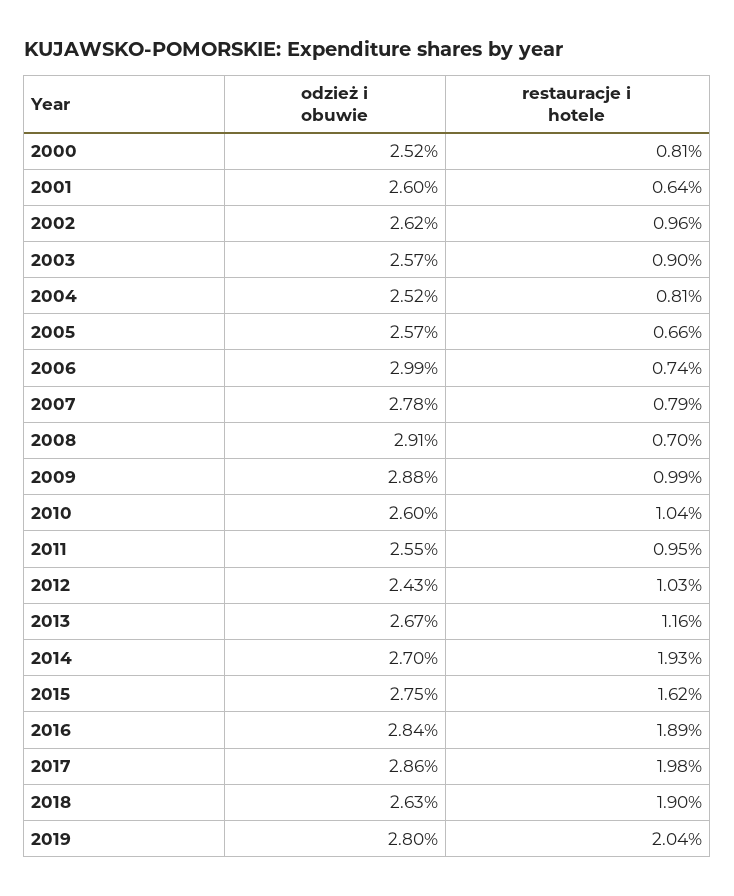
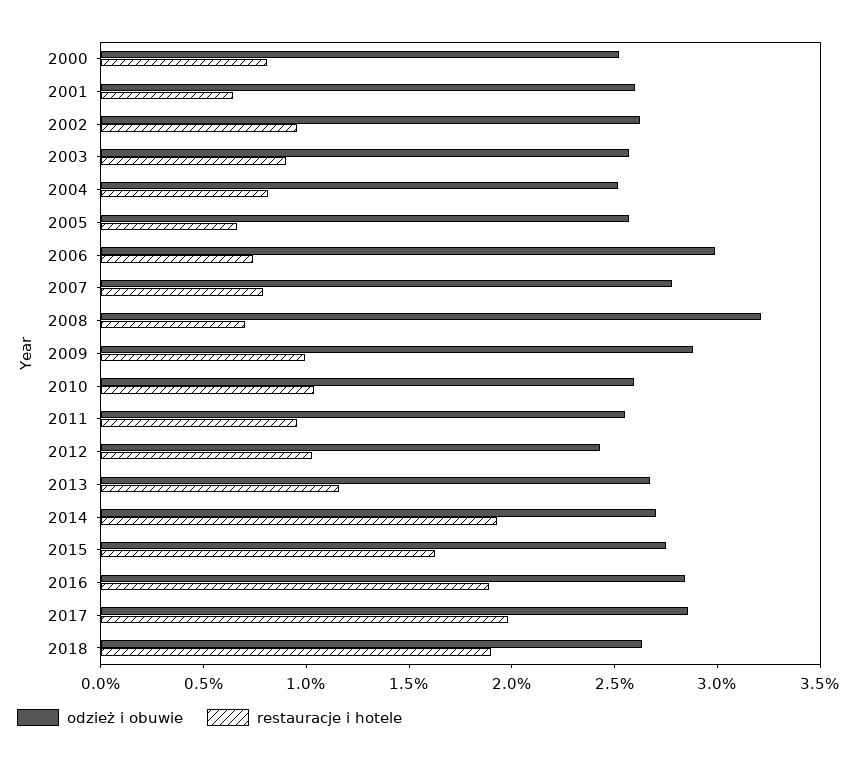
odzież i obuwie, 2008: 2.91 -> 3.2
odzież i obuwie, 2019: 2.8 -> none
restauracje i hotele, 2019: 2.04 -> none

